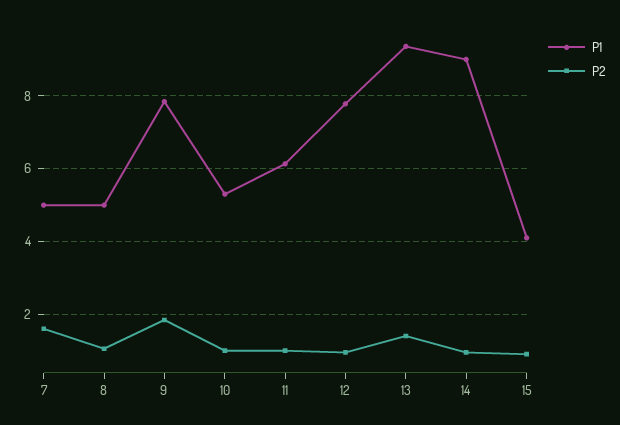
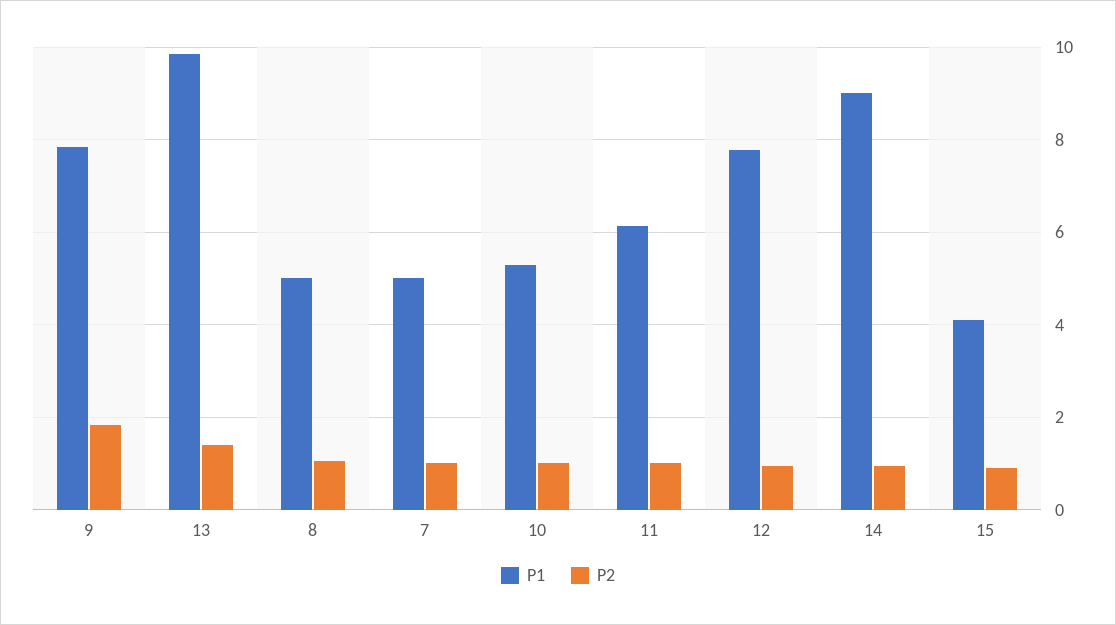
P2, 7: 1.6 -> 1
P1, 13: 9.4 -> 9.8

